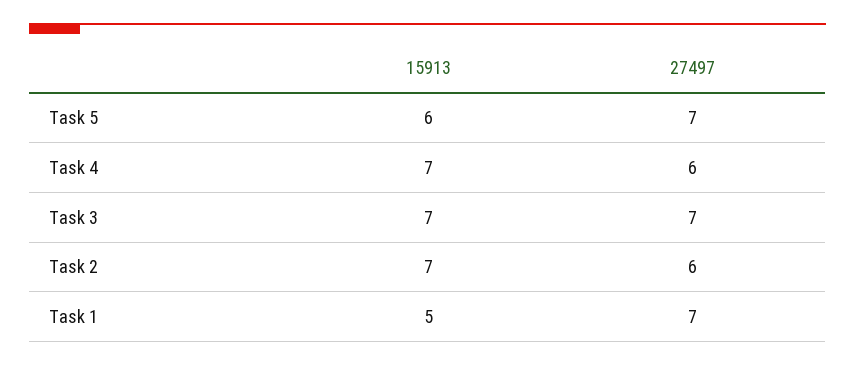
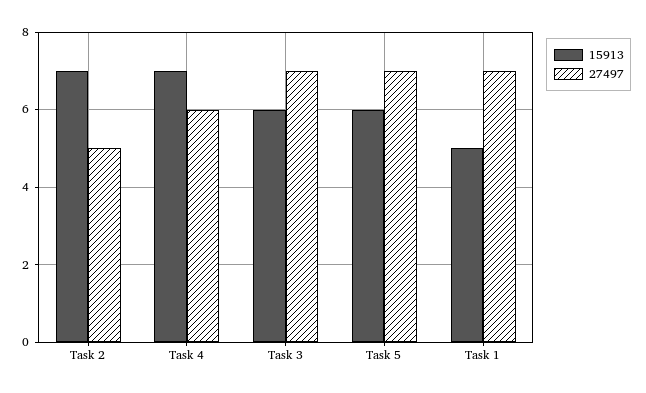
15913, Task 3: 7 -> 6
27497, Task 2: 6 -> 5

